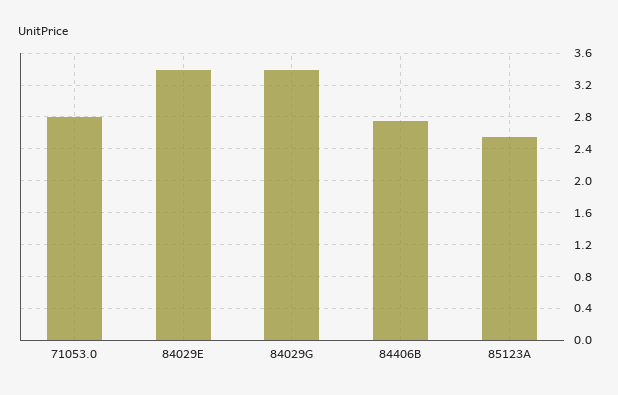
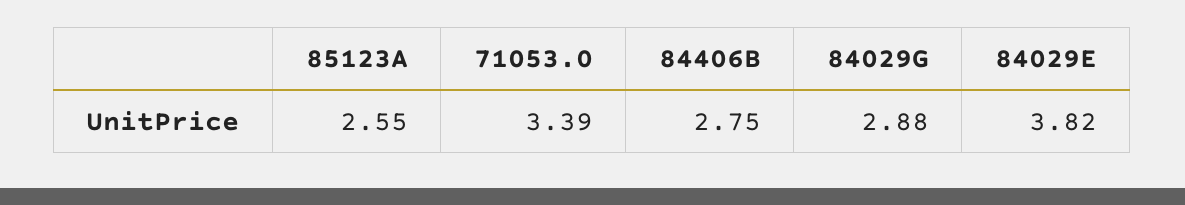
71053.0: 2.8 -> 3.39
84029E: 3.4 -> 3.82
84029G: 3.4 -> 2.88

